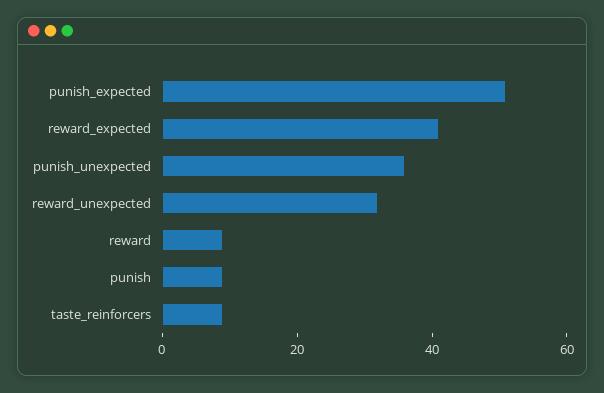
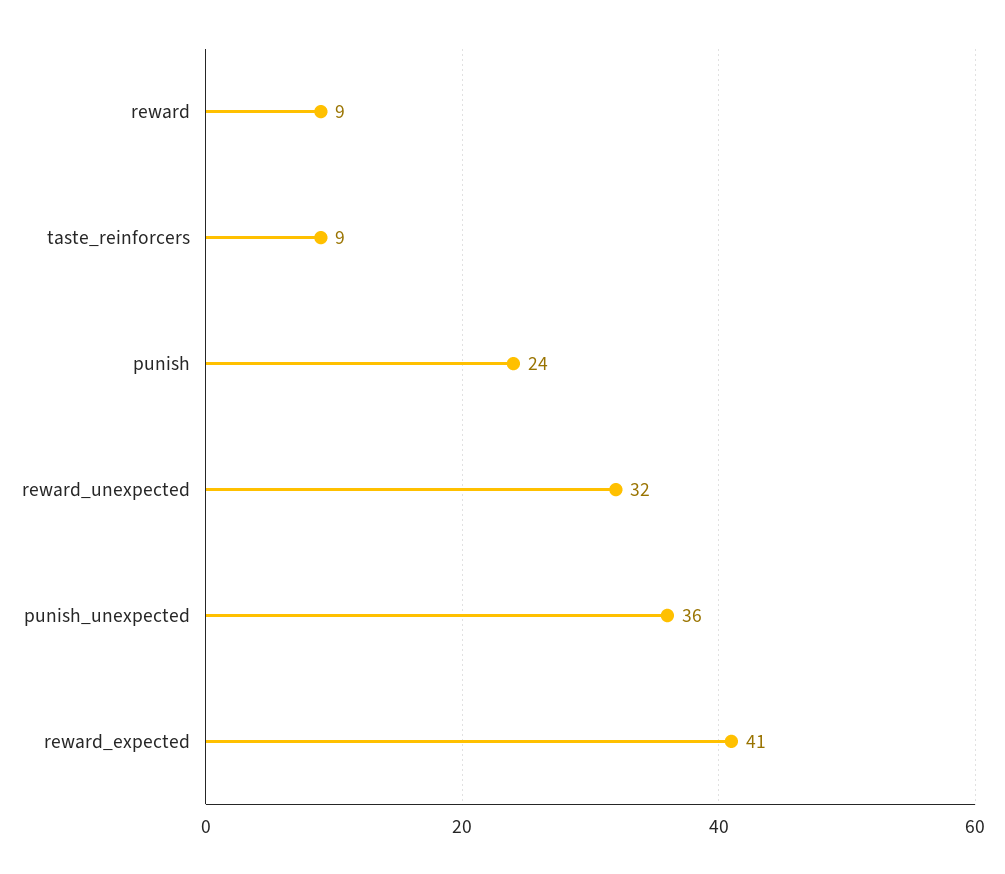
punish_expected: 50 -> none
punish: 10 -> 24

